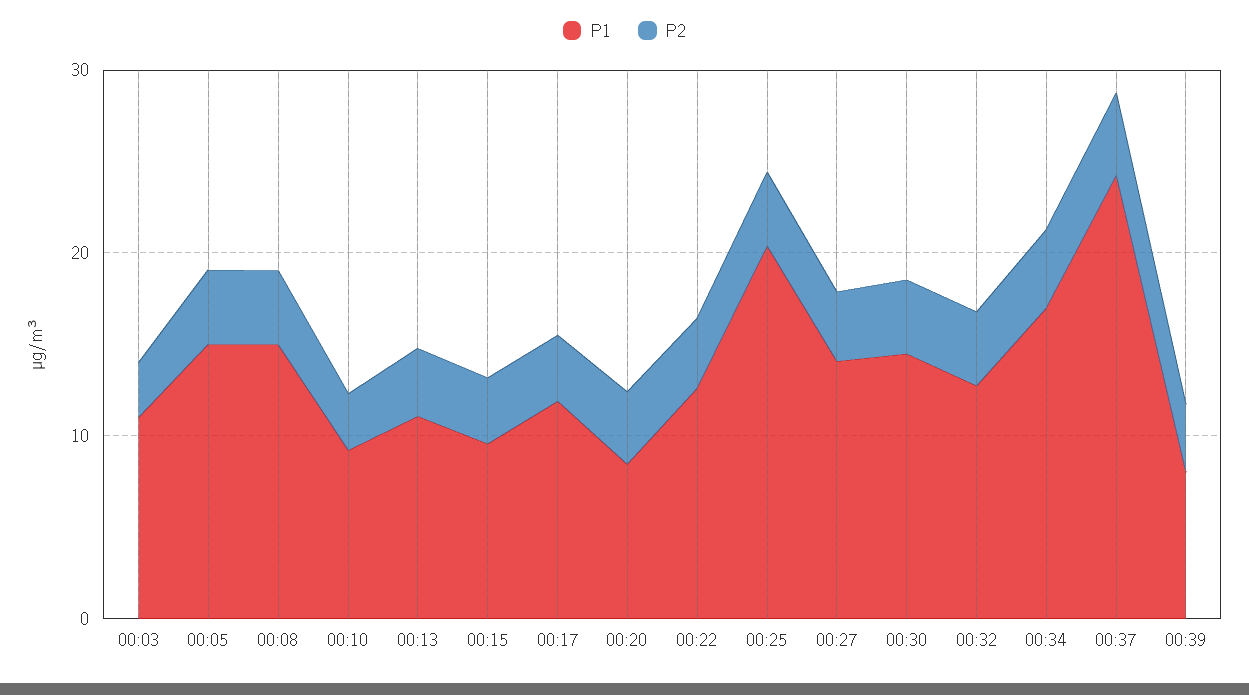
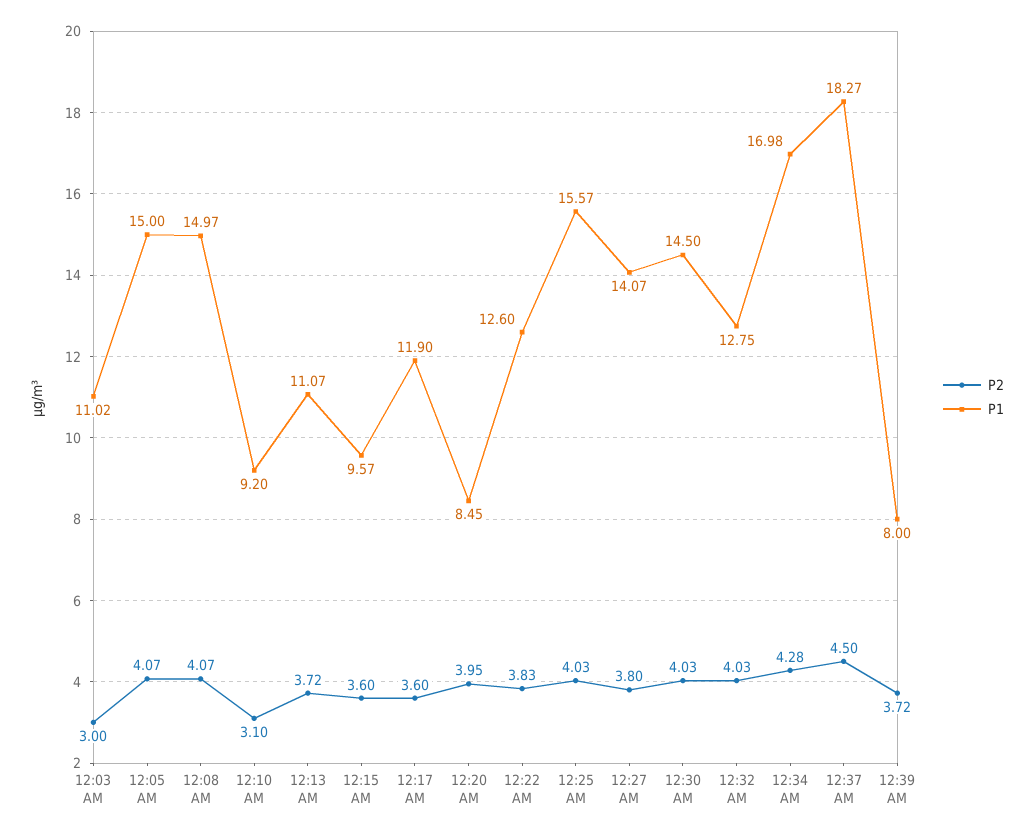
P1, 00:25: 20 -> 15.57
P1, 00:37: 24 -> 18.27

